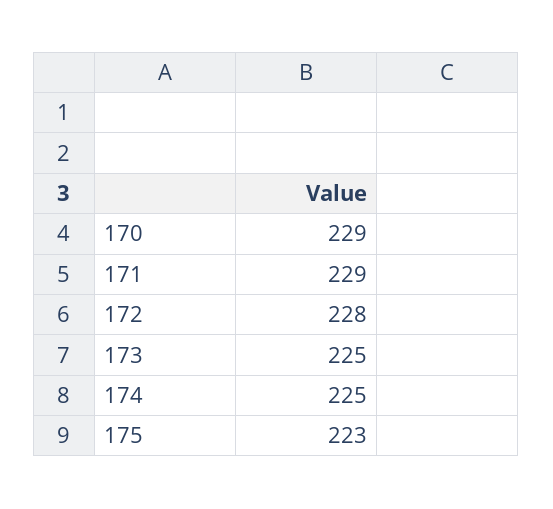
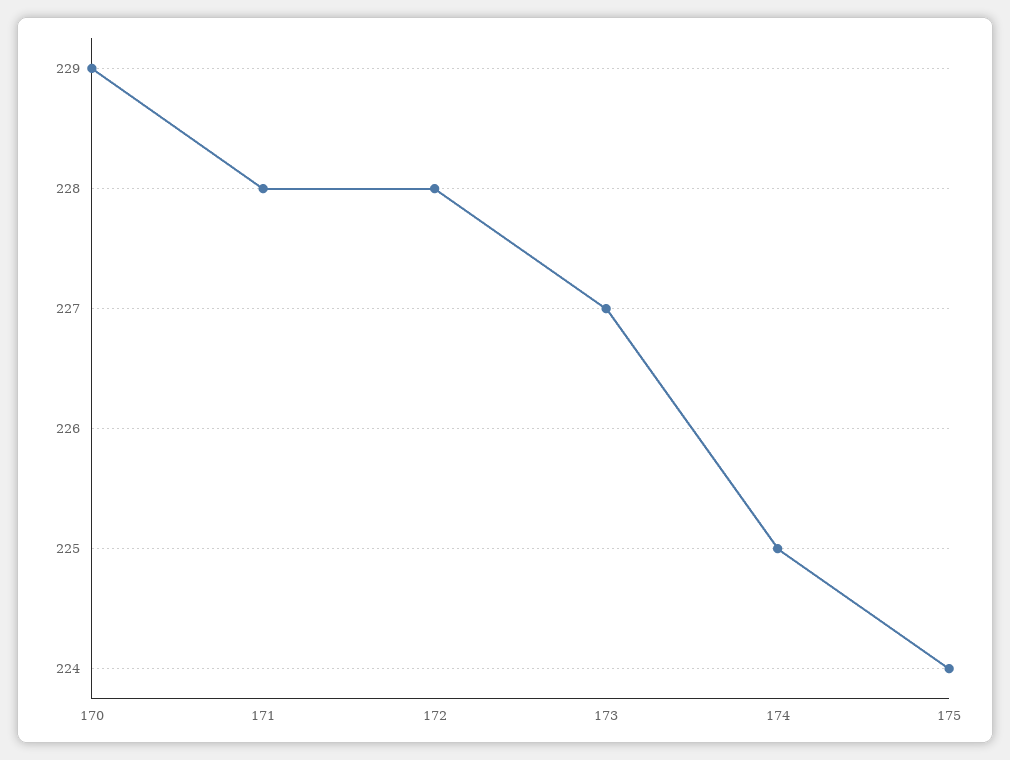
171: 229 -> 228
173: 225 -> 227
175: 223 -> 224

